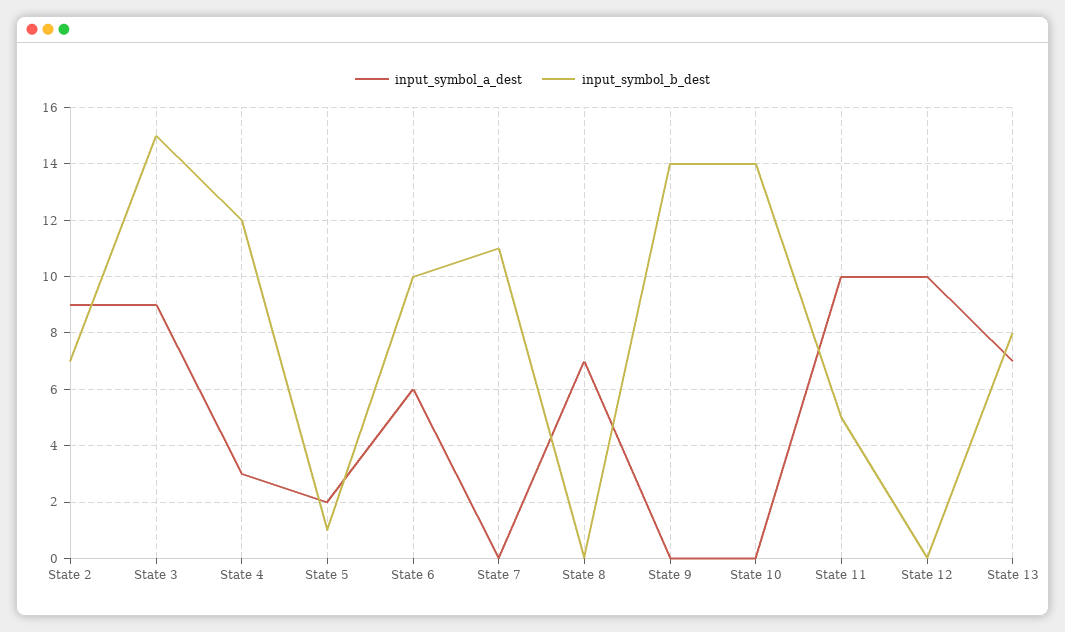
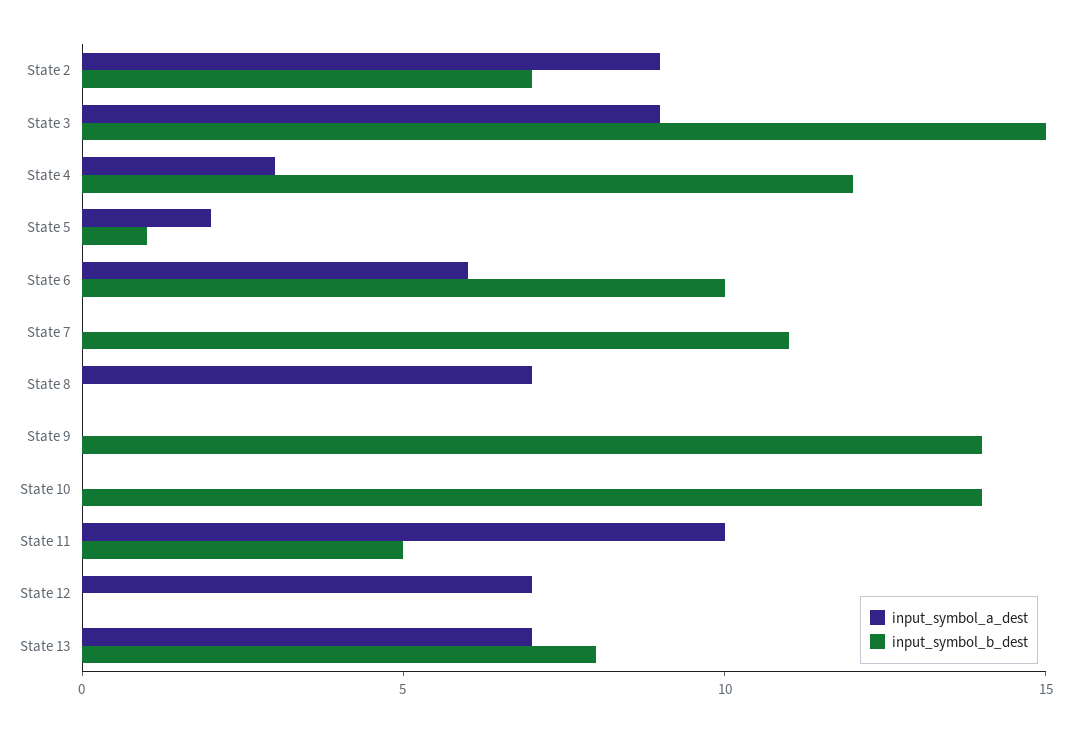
input_symbol_a_dest, State 12: 10 -> 7

